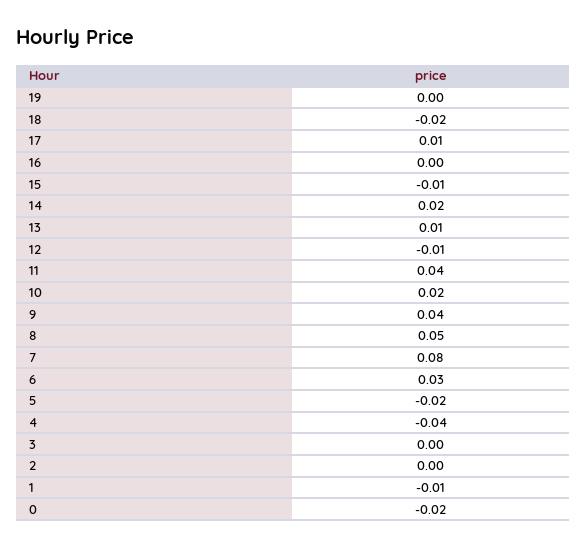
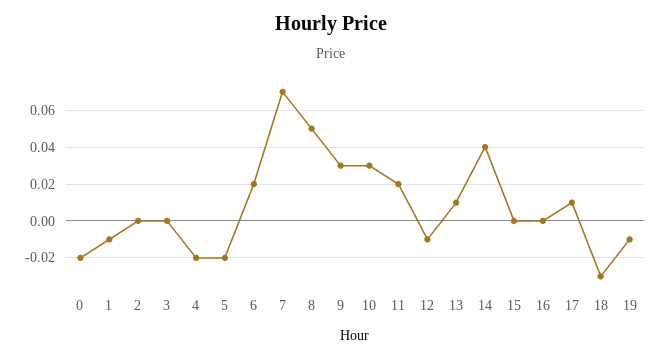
19: 0 -> -0.01
18: -0.02 -> -0.03
15: -0.01 -> 0
14: 0.02 -> 0.04
11: 0.04 -> 0.02
10: 0.02 -> 0.03
9: 0.04 -> 0.03
7: 0.08 -> 0.07
6: 0.03 -> 0.02
4: -0.04 -> -0.02

